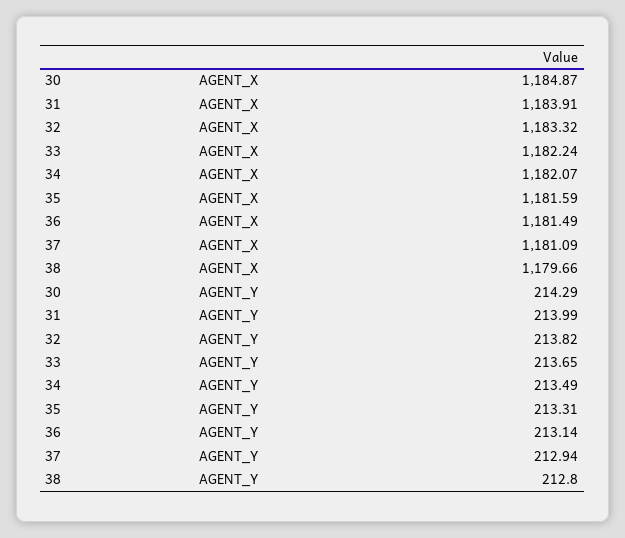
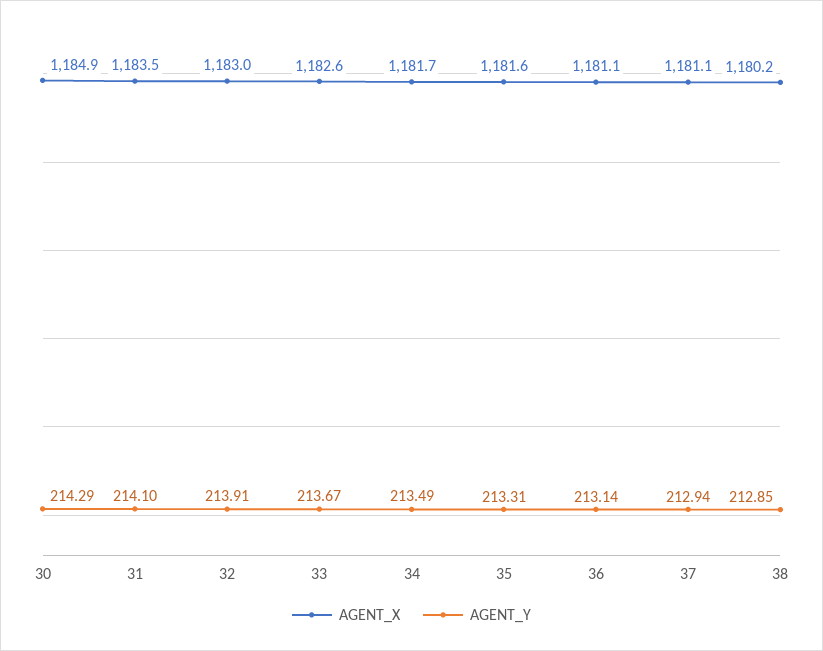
AGENT_X, 31: 1183.91 -> 1183.5
AGENT_X, 32: 1183.32 -> 1183
AGENT_X, 33: 1182.24 -> 1182.6
AGENT_X, 34: 1182.07 -> 1181.7
AGENT_X, 36: 1181.49 -> 1181.1
AGENT_X, 38: 1179.66 -> 1180.2
AGENT_Y, 31: 213.99 -> 214.1
AGENT_Y, 32: 213.82 -> 213.91
AGENT_Y, 33: 213.65 -> 213.67
AGENT_Y, 38: 212.8 -> 212.85

